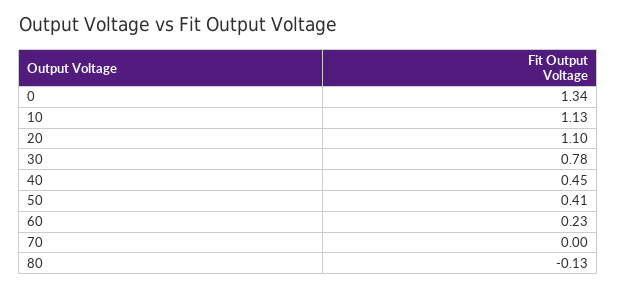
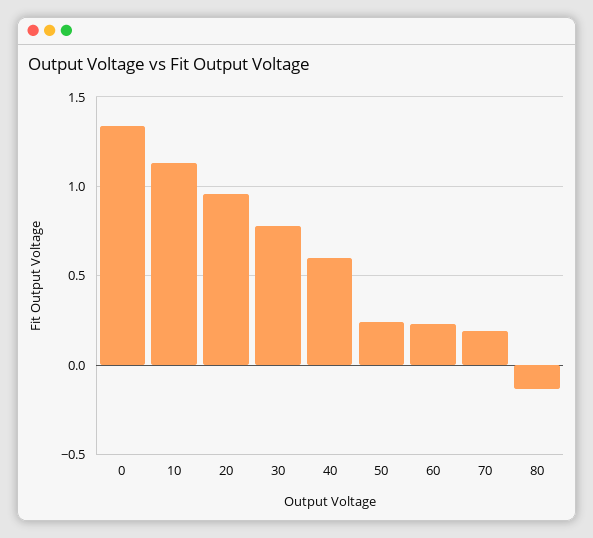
20: 1.1 -> 0.95
40: 0.45 -> 0.6
50: 0.41 -> 0.25
70: 0 -> 0.2

